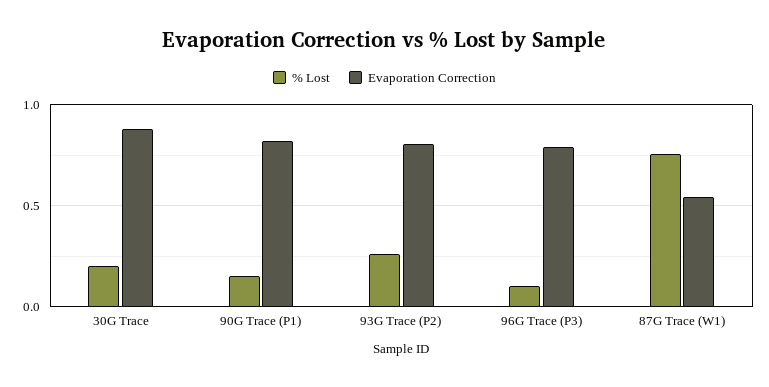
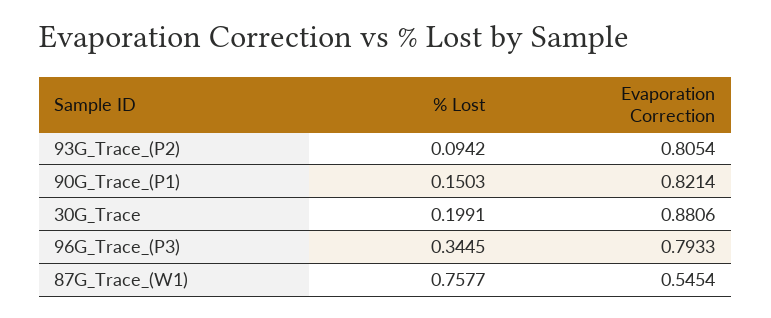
% Lost, 93G Trace (P2): 0.25 -> 0.0942
% Lost, 96G Trace (P3): 0.1 -> 0.3445

